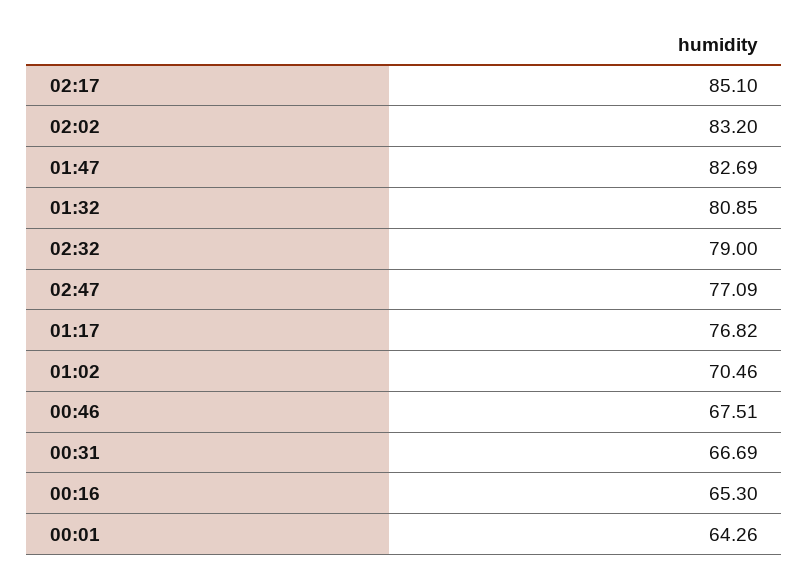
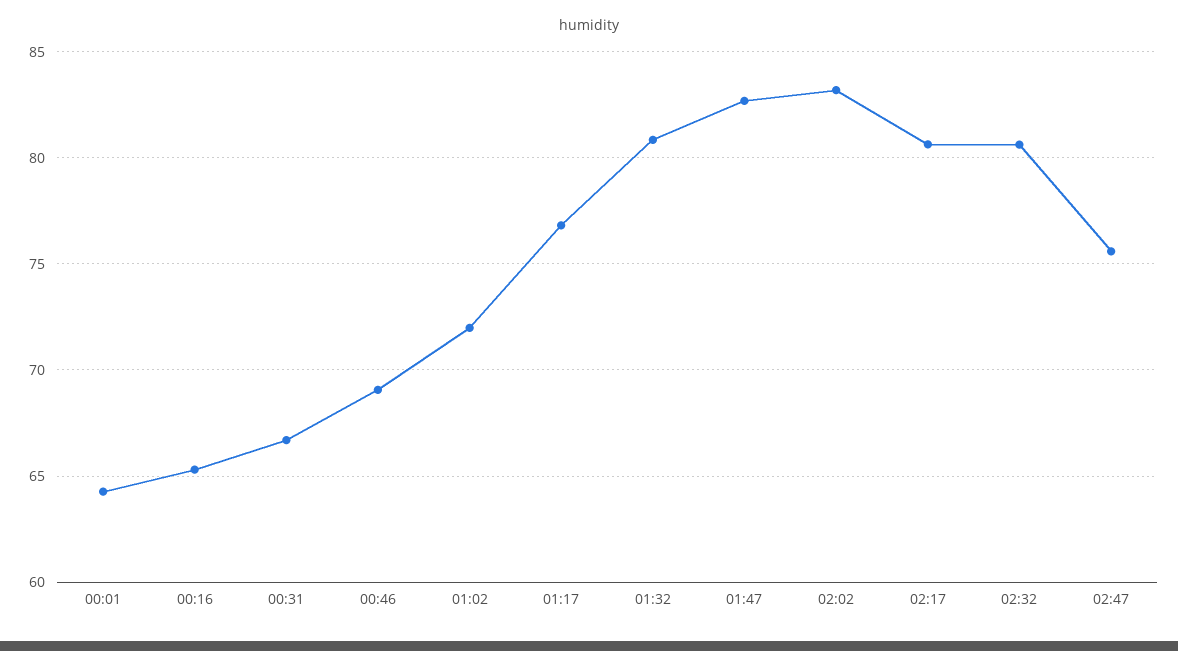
02:17: 85.1 -> 80.5
02:32: 79 -> 80.5
02:47: 77.09 -> 75.5
01:02: 70.46 -> 72
00:46: 67.51 -> 69

